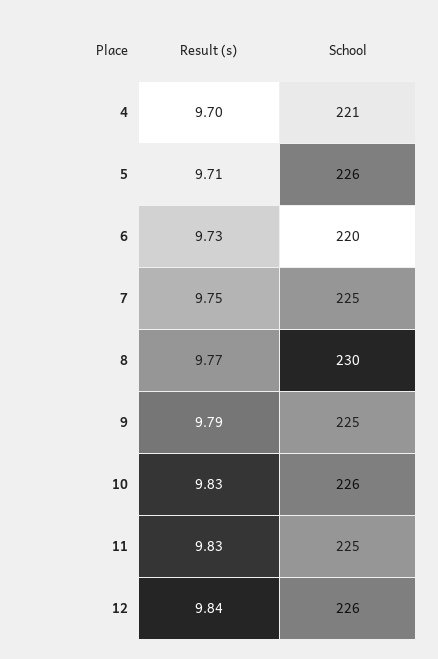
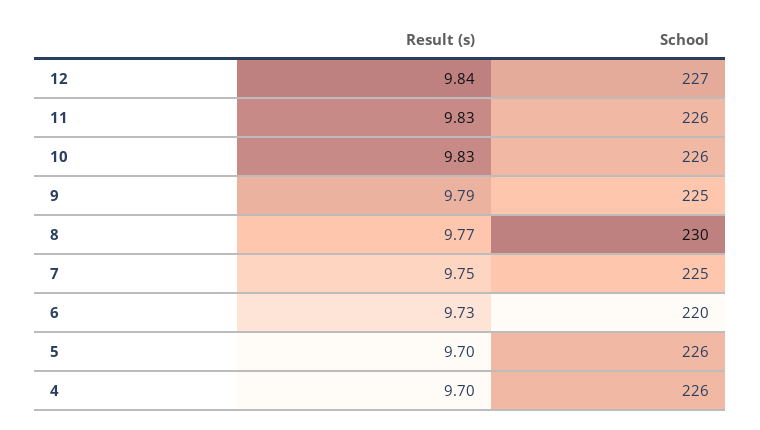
School, 4: 221 -> 226
Result (s), 5: 9.71 -> 9.7
School, 11: 225 -> 226
School, 12: 226 -> 227

